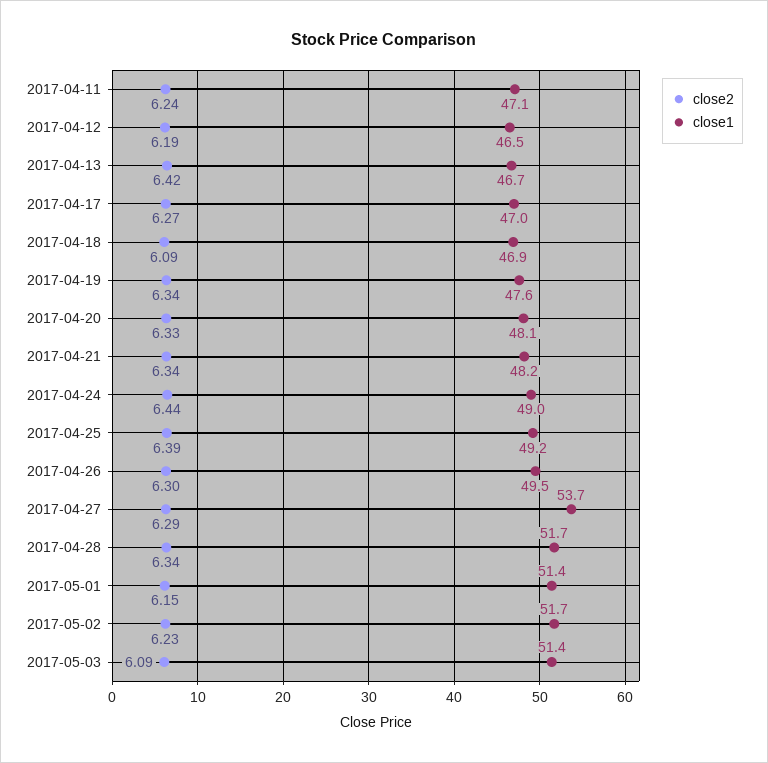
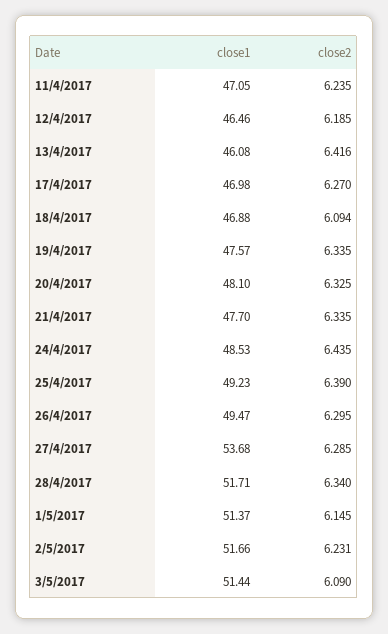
close1, 2017-04-13: 46.7 -> 46.08
close1, 2017-04-21: 48.2 -> 47.7
close1, 2017-04-24: 49 -> 48.53

